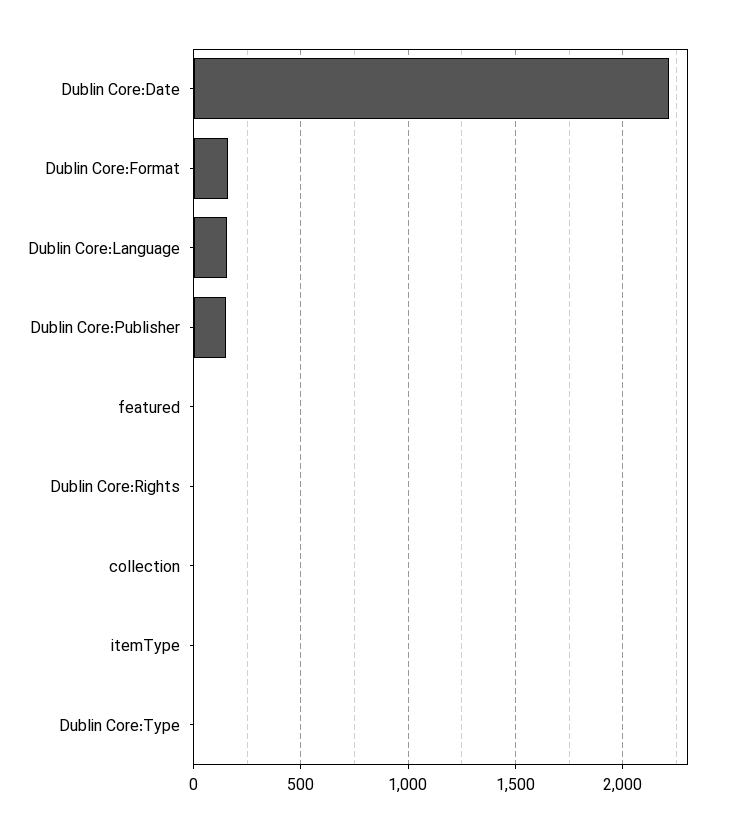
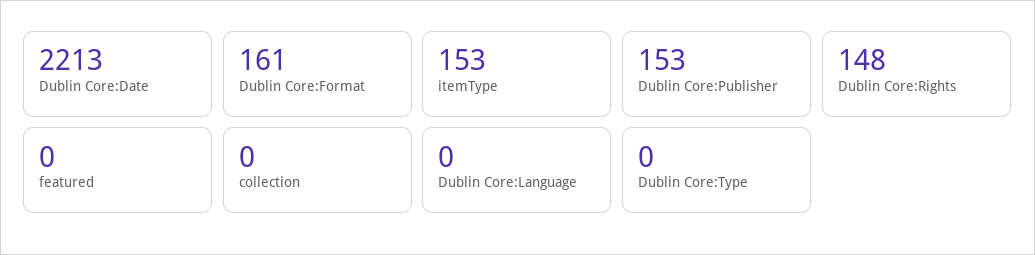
Dublin Core:Language: 150 -> 0
Dublin Core:Rights: 0 -> 148
itemType: 0 -> 153

